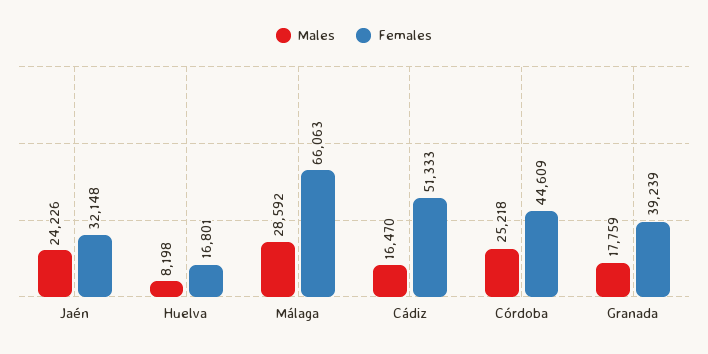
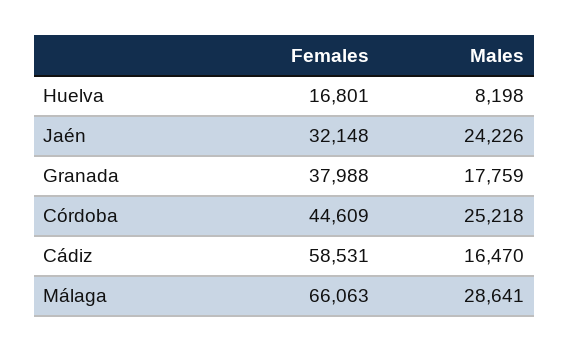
Males, Málaga: 28592 -> 28641
Females, Cádiz: 51333 -> 58531
Females, Granada: 39239 -> 37988

